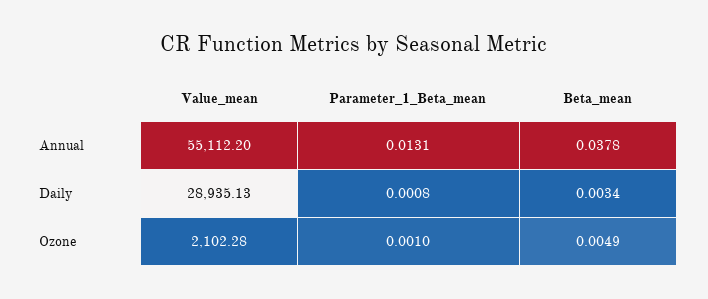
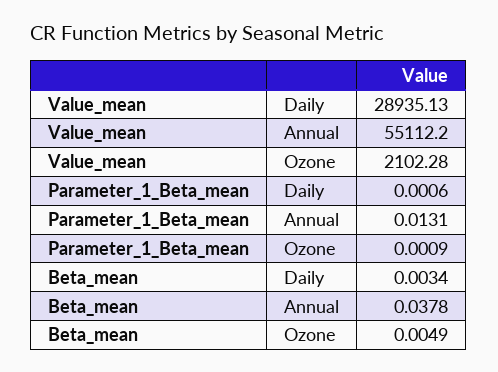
Parameter_1_Beta_mean, Daily: 0.0008 -> 0.0006
Parameter_1_Beta_mean, Ozone: 0.001 -> 0.0009

